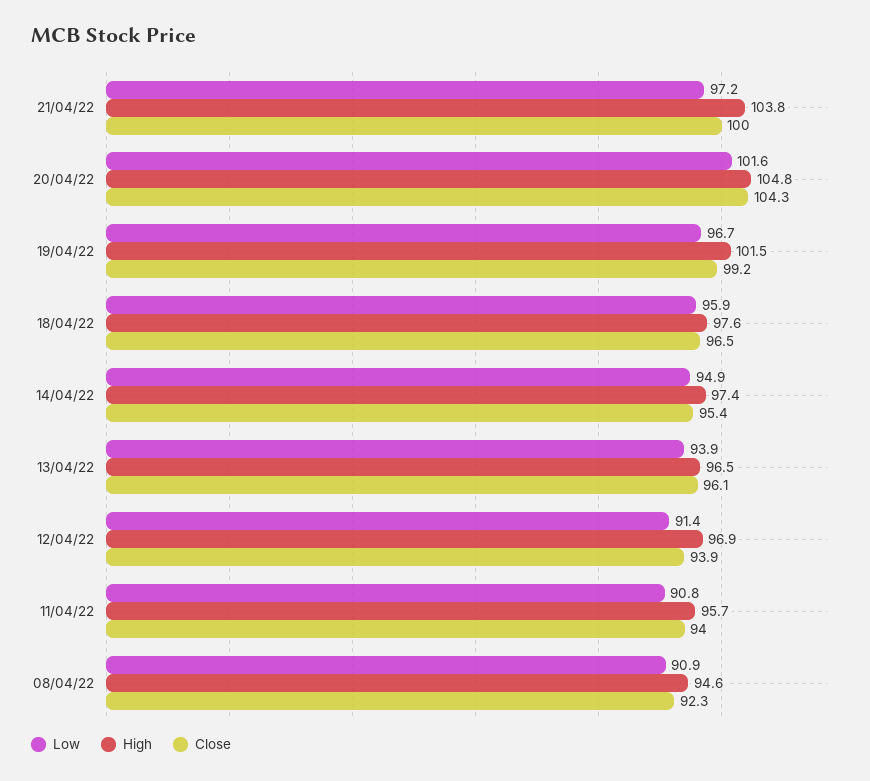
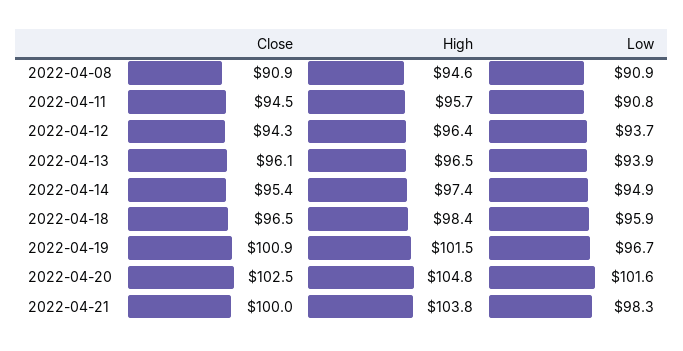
Low, 21/04/22: 97.2 -> 98.3
Close, 20/04/22: 104.3 -> 102.5
Close, 19/04/22: 99.2 -> 100.9
High, 18/04/22: 97.6 -> 98.4
Low, 12/04/22: 91.4 -> 93.7
High, 12/04/22: 96.9 -> 96.4
Close, 12/04/22: 93.9 -> 94.3
Close, 11/04/22: 94 -> 94.5
Close, 08/04/22: 92.3 -> 90.9

